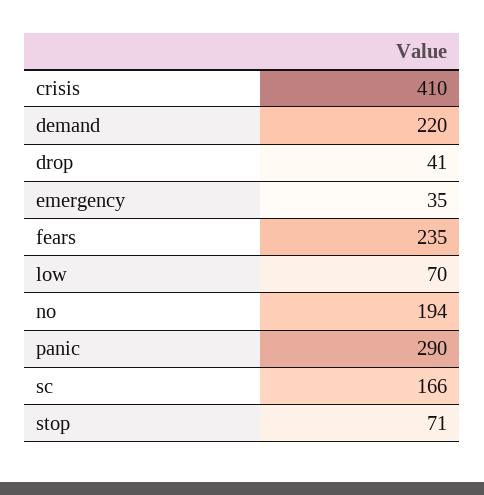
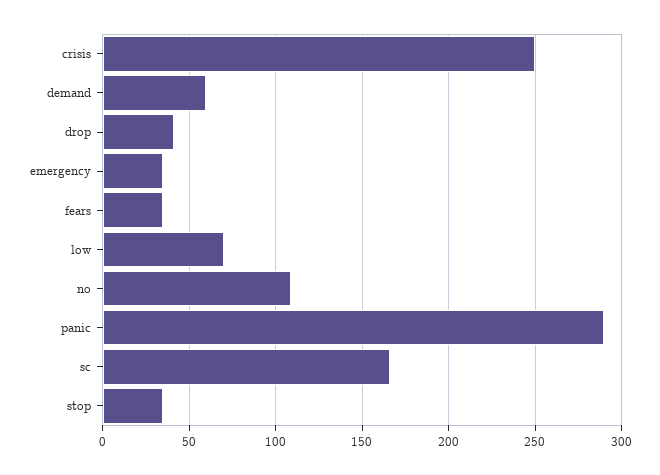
crisis: 410 -> 250
demand: 220 -> 60
fears: 235 -> 35
no: 194 -> 110
stop: 71 -> 35

